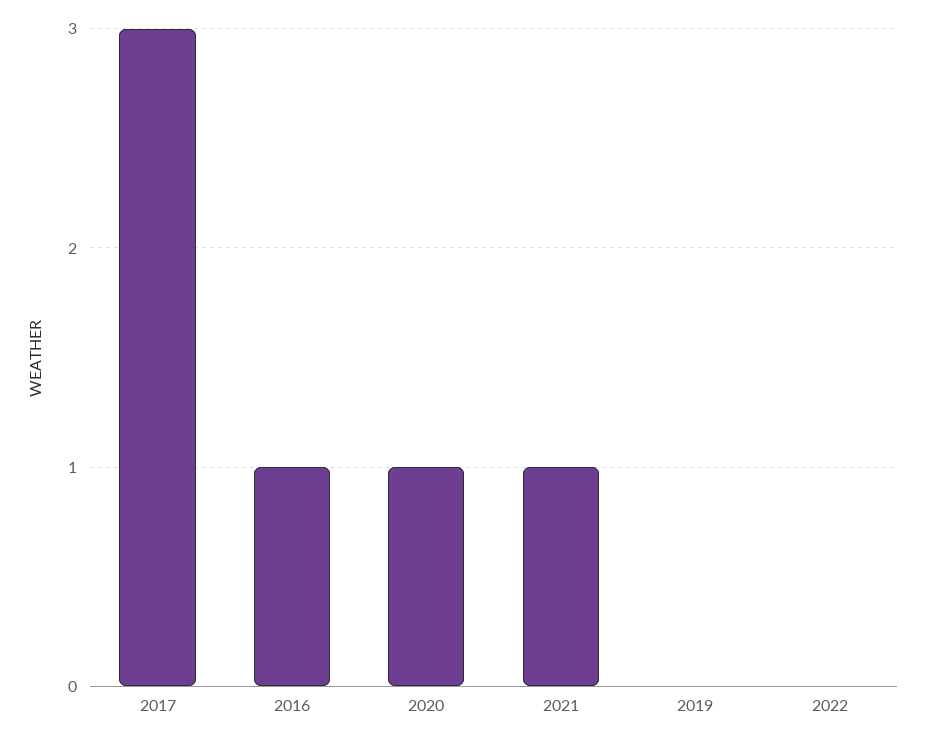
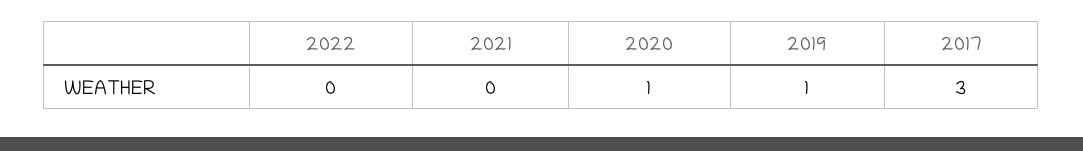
2016: 1 -> none
2021: 1 -> 0
2019: 0 -> 1

